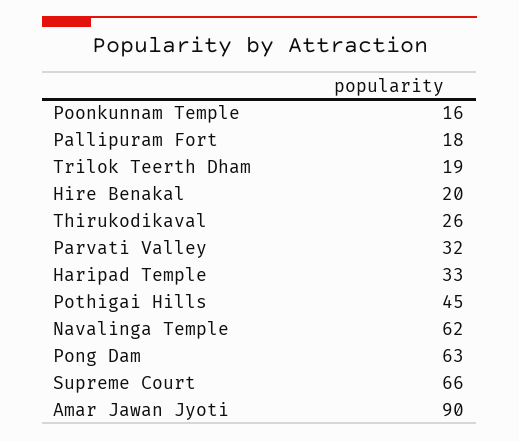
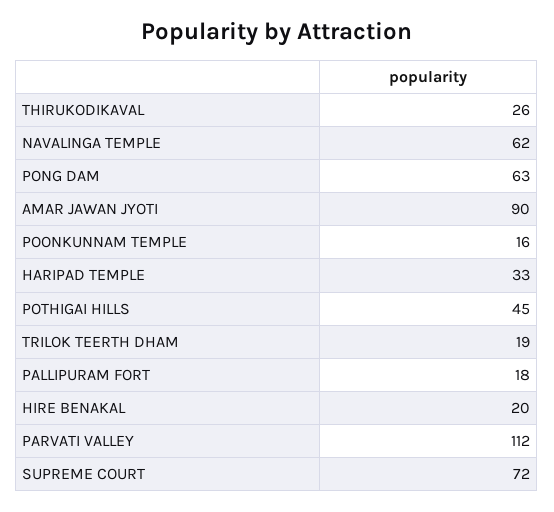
Parvati Valley: 32 -> 112
Supreme Court: 66 -> 72

